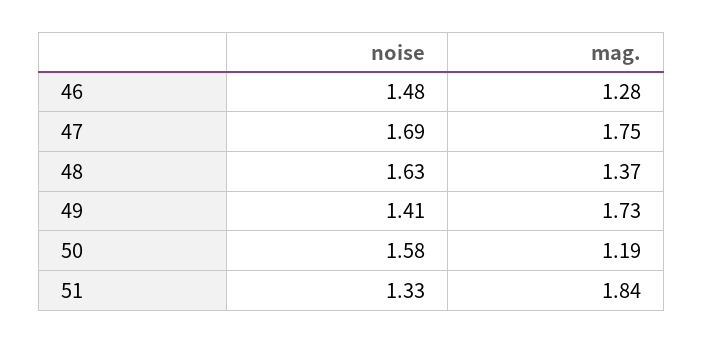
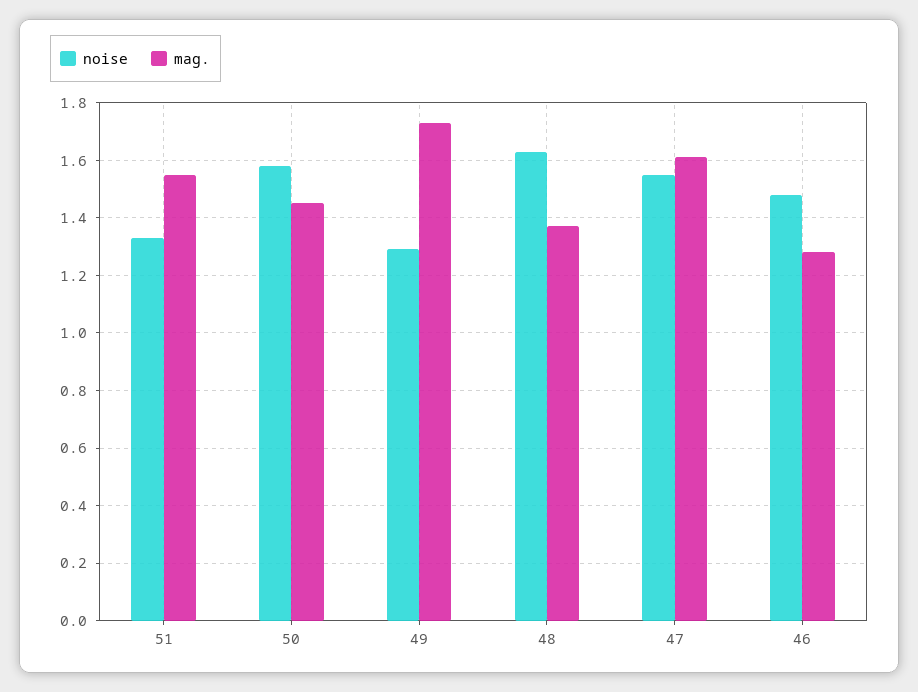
noise, 47: 1.69 -> 1.55
mag., 47: 1.75 -> 1.6
noise, 49: 1.41 -> 1.3
mag., 50: 1.19 -> 1.45
mag., 51: 1.84 -> 1.55

